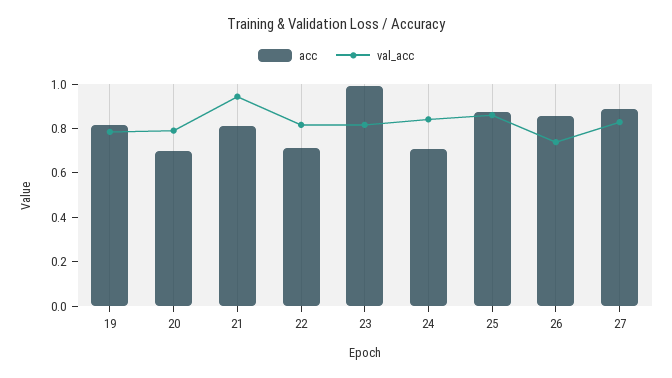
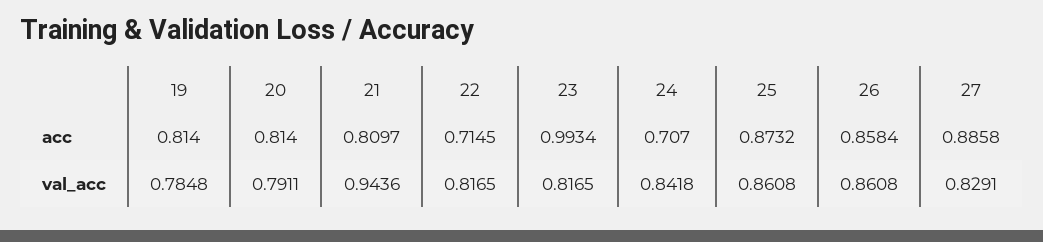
acc, 20: 0.7 -> 0.814
val_acc, 26: 0.75 -> 0.8608

